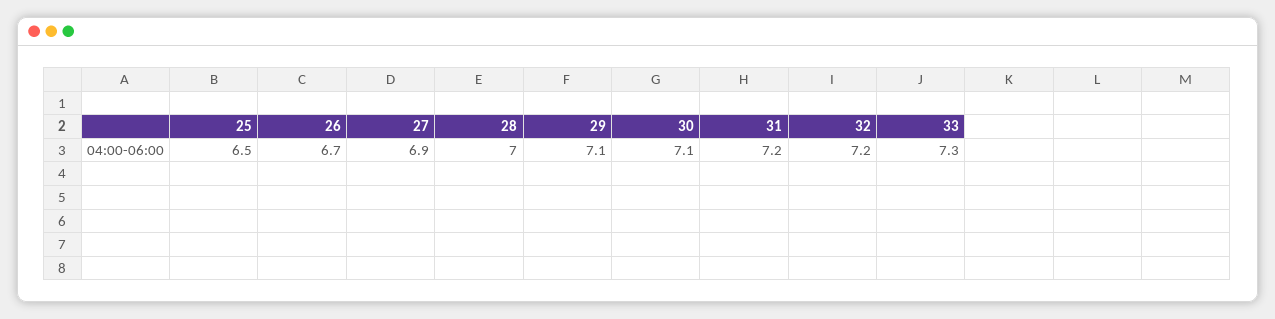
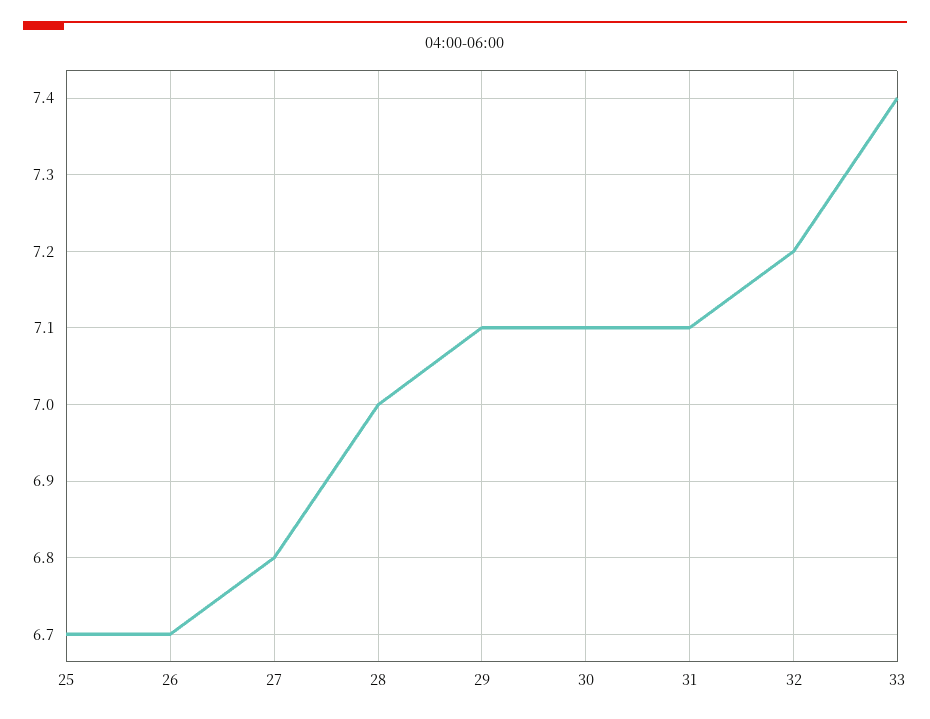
25: 6.5 -> 6.7
27: 6.9 -> 6.8
31: 7.2 -> 7.1
33: 7.3 -> 7.4

